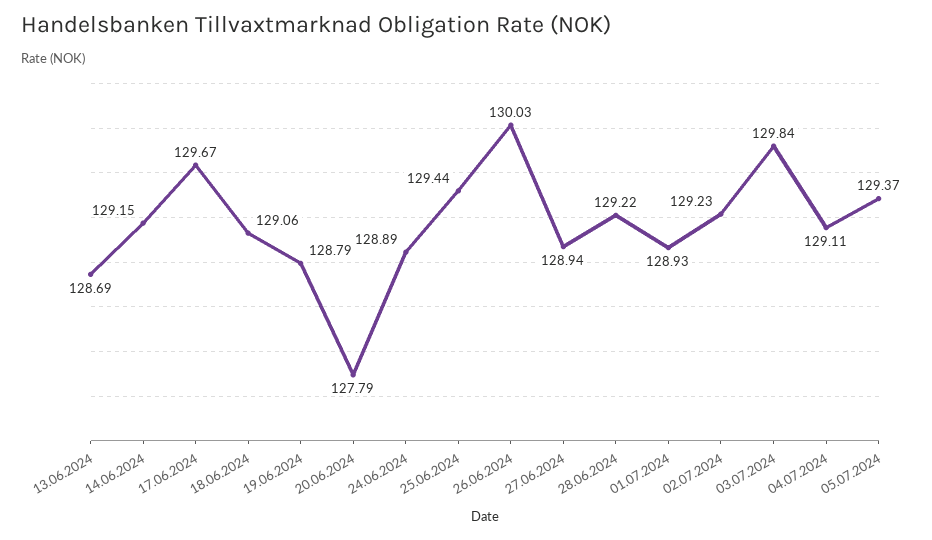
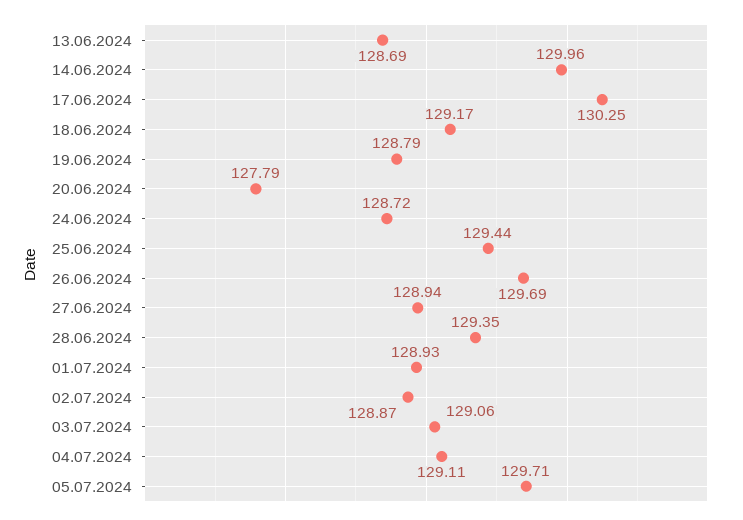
14.06.2024: 129.15 -> 129.96
17.06.2024: 129.67 -> 130.25
18.06.2024: 129.06 -> 129.17
24.06.2024: 128.89 -> 128.72
26.06.2024: 130.03 -> 129.69
28.06.2024: 129.22 -> 129.35
02.07.2024: 129.23 -> 128.87
03.07.2024: 129.84 -> 129.06
05.07.2024: 129.37 -> 129.71

